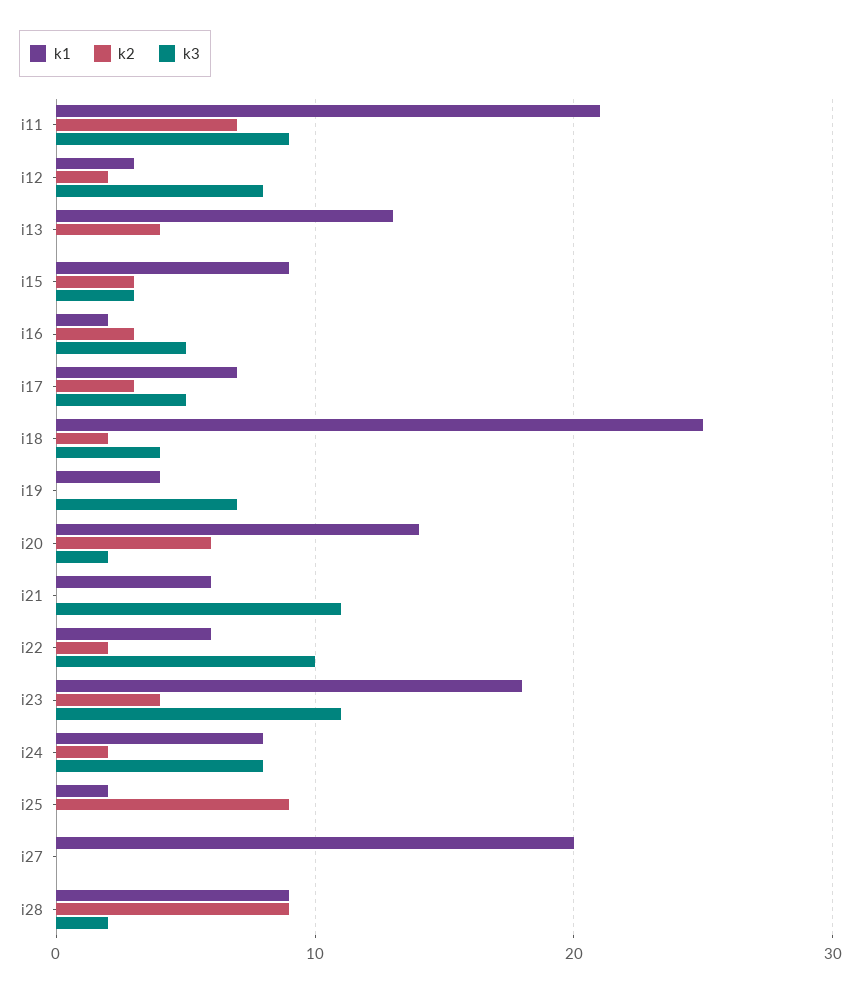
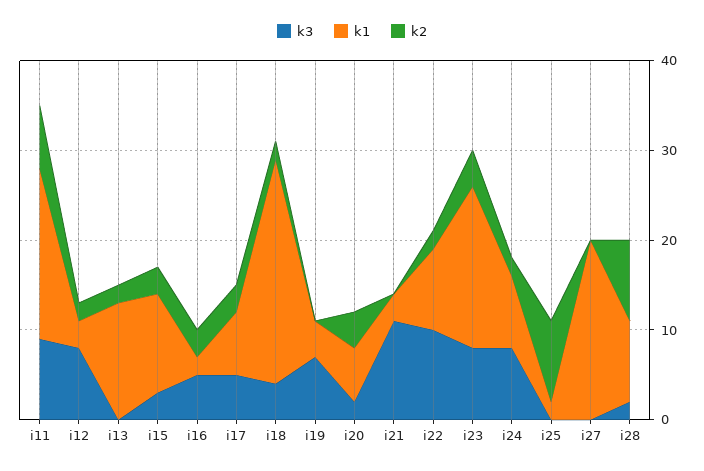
k1, i11: 21 -> 19
k2, i13: 4 -> 2
k1, i15: 9 -> 11
k1, i20: 14 -> 6
k2, i20: 6 -> 4
k1, i21: 6 -> 3
k1, i22: 6 -> 9
k3, i23: 11 -> 8

